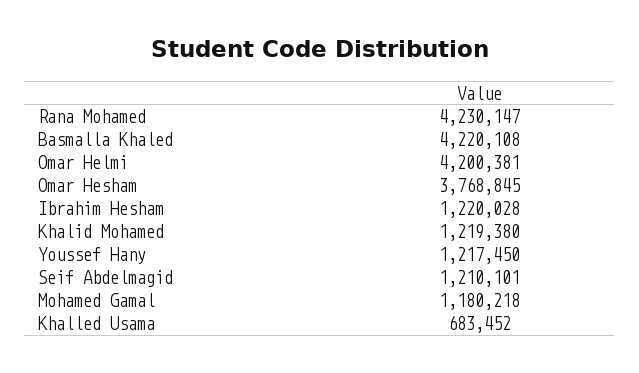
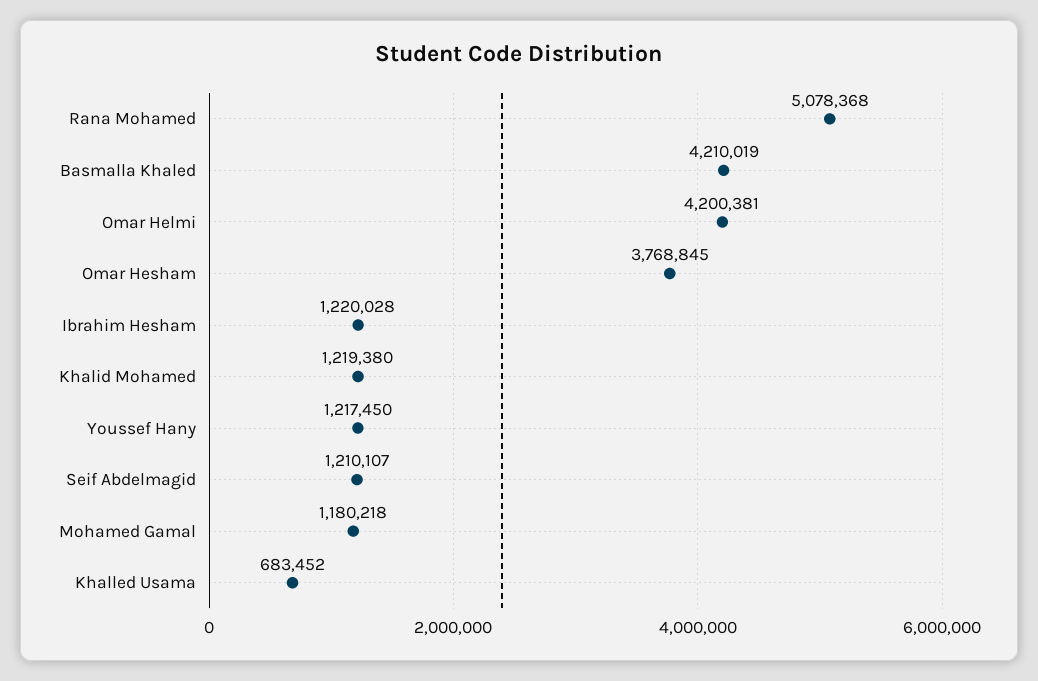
Rana Mohamed: 4230147 -> 5078368
Basmalla Khaled: 4220108 -> 4210019
Seif Abdelmagid: 1210101 -> 1210107

